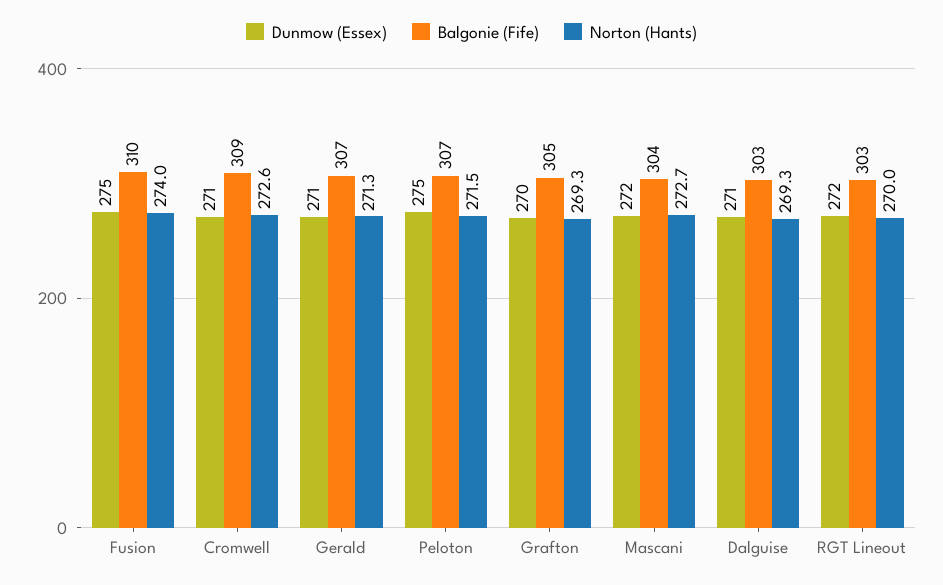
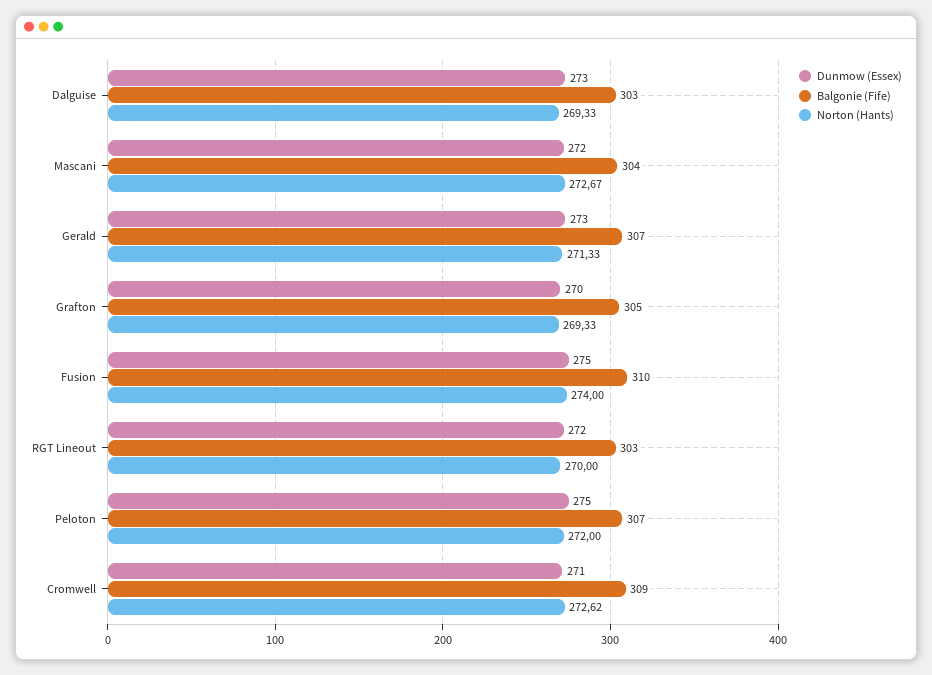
Dunmow (Essex), Gerald: 271 -> 273
Norton (Hants), Peloton: 271.5 -> 272
Dunmow (Essex), Dalguise: 271 -> 273

